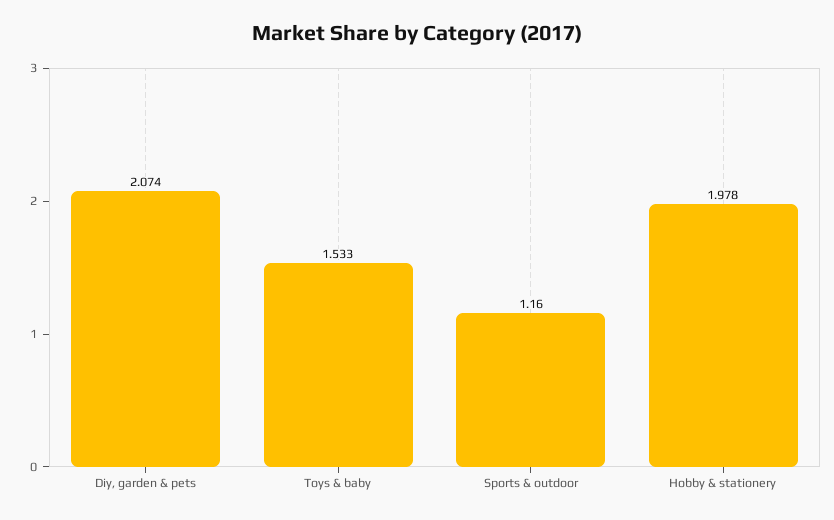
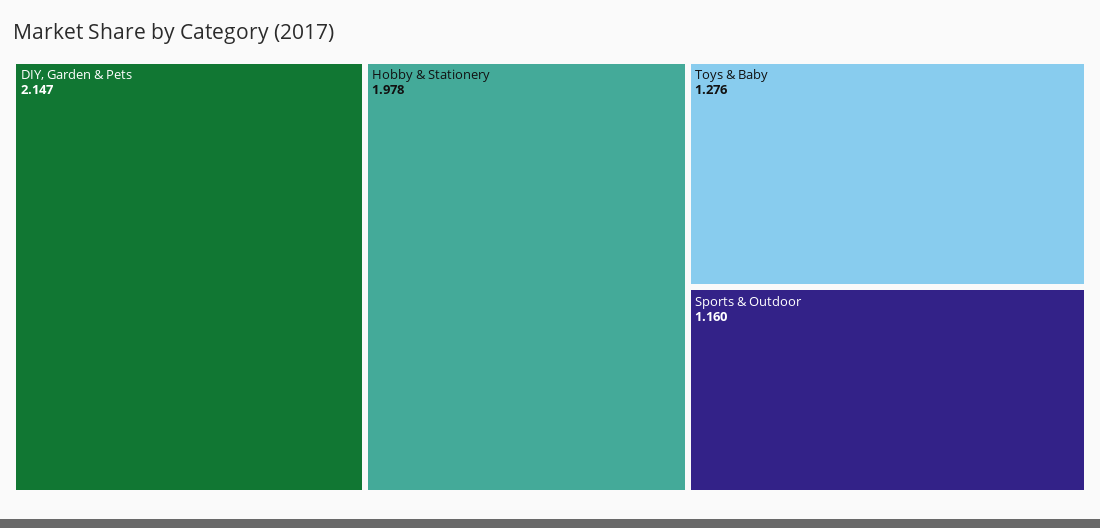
Diy, garden & pets: 2.074 -> 2.147
Toys & baby: 1.533 -> 1.276

